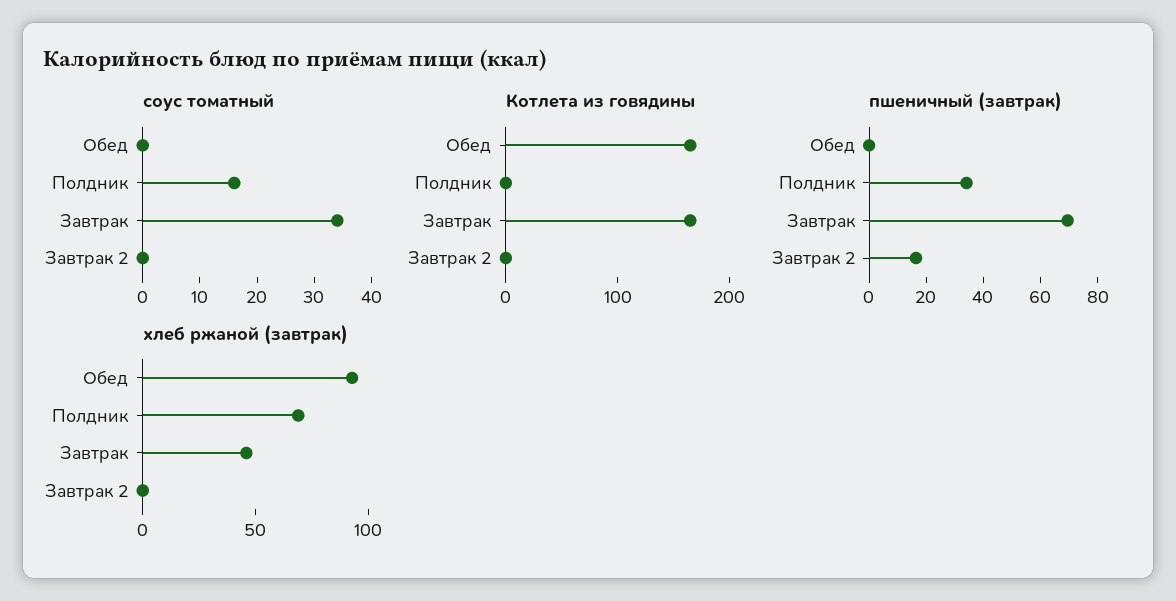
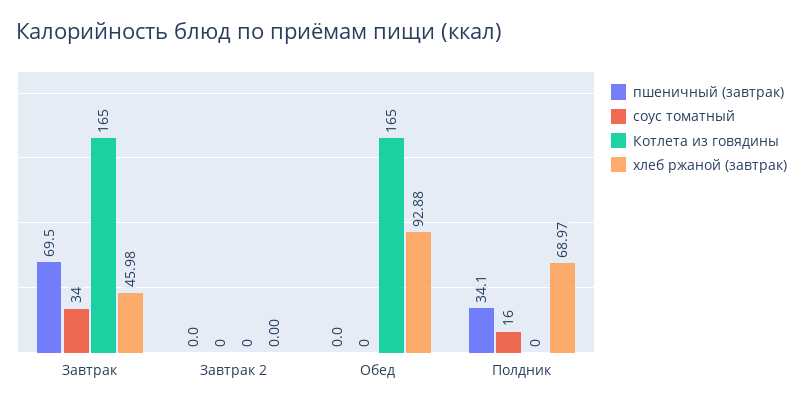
пшеничный (завтрак), Завтрак 2: 15 -> 0

